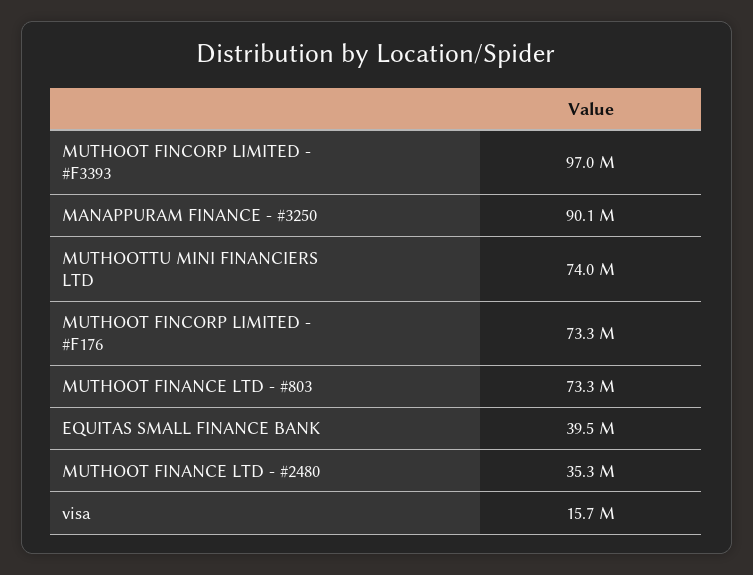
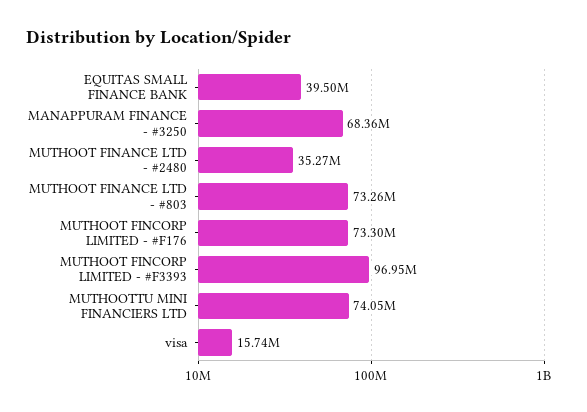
MANAPPURAM FINANCE - #3250: 90100000 -> 68360000

